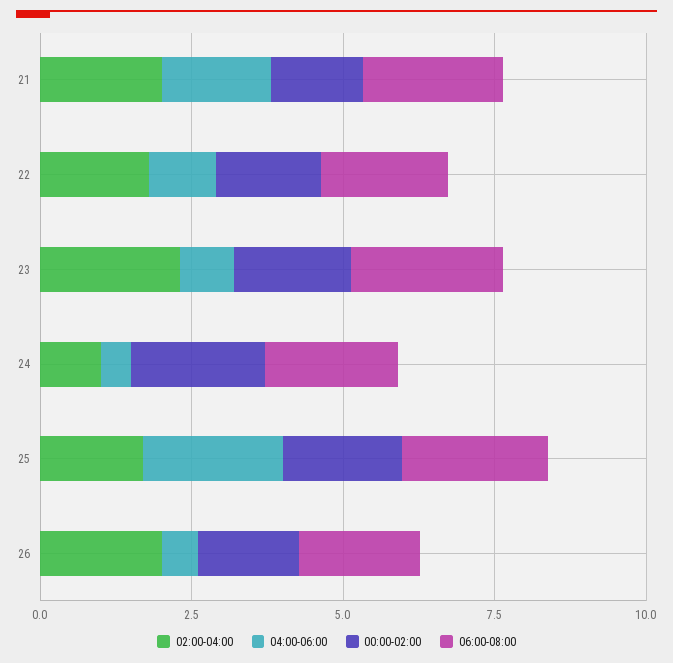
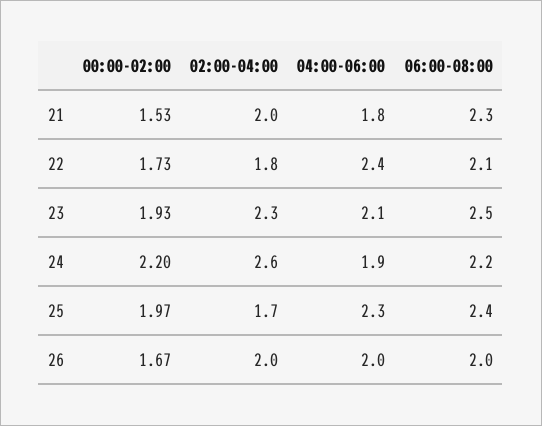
04:00-06:00, 22: 1 -> 2.4
04:00-06:00, 23: 1 -> 2.1
02:00-04:00, 24: 1 -> 2.6
04:00-06:00, 24: 0.5 -> 1.9
04:00-06:00, 26: 0.5 -> 2

